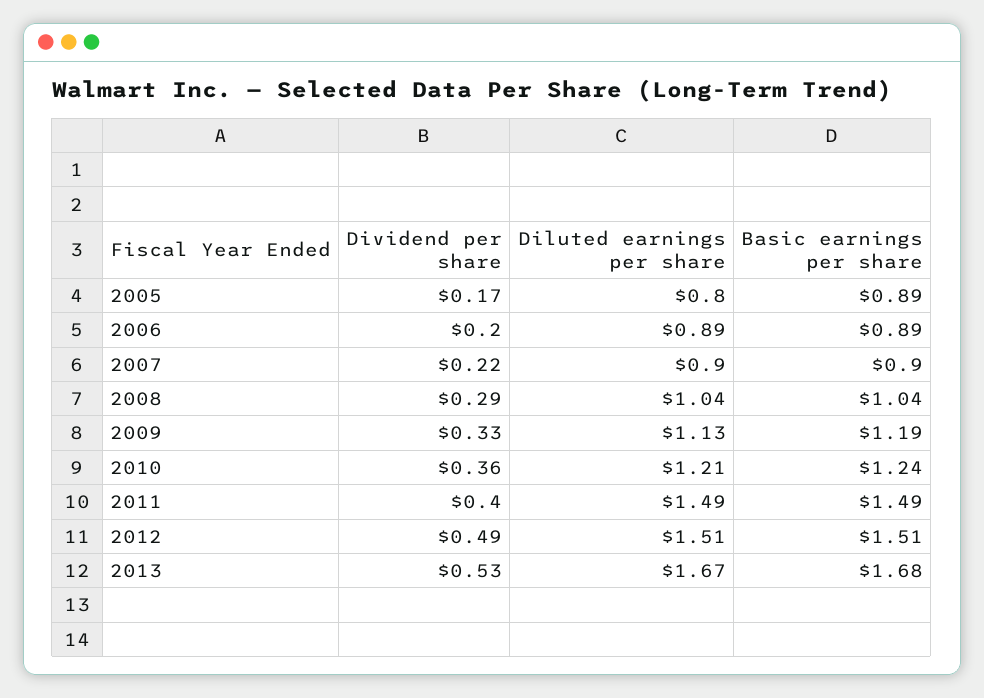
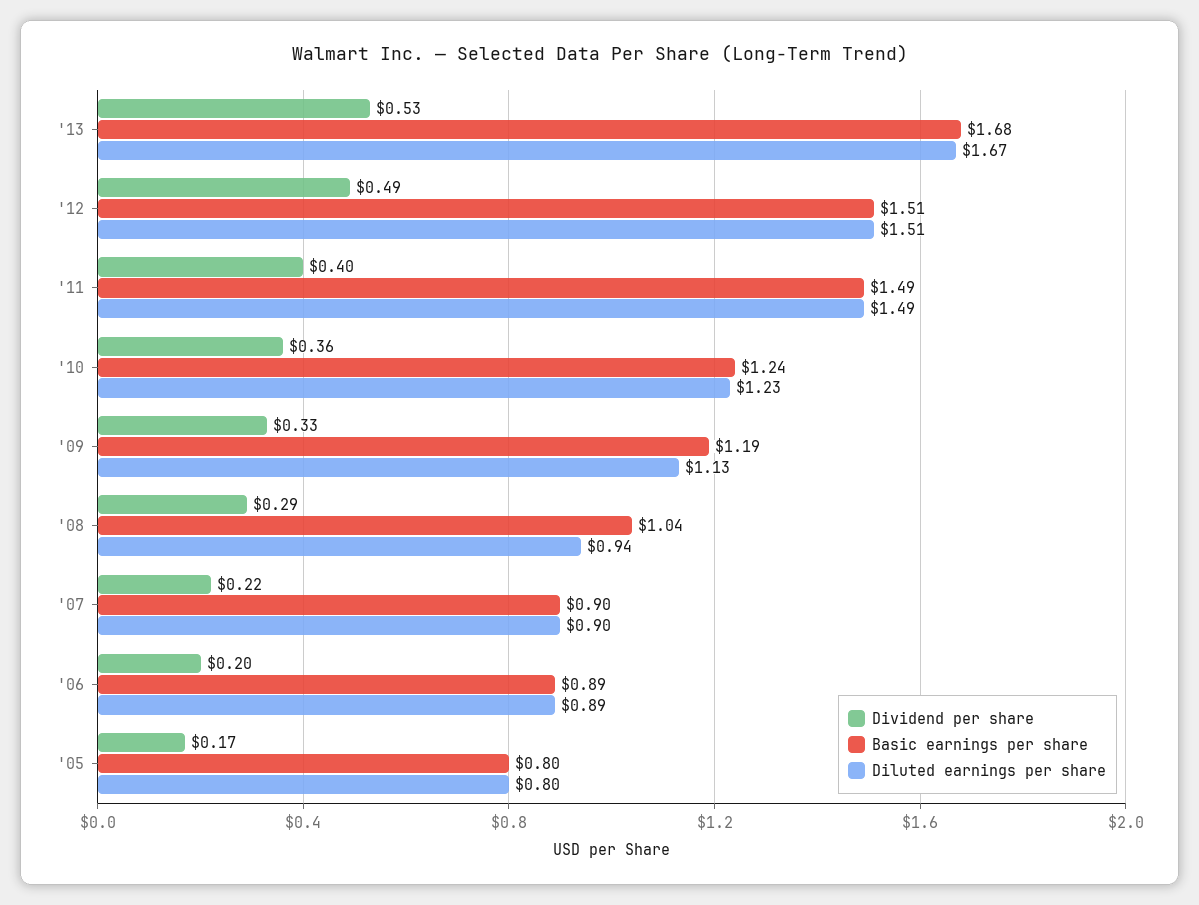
Basic earnings per share, 2005: 0.89 -> 0.8
Diluted earnings per share, 2008: 1.04 -> 0.94
Diluted earnings per share, 2010: 1.21 -> 1.23

